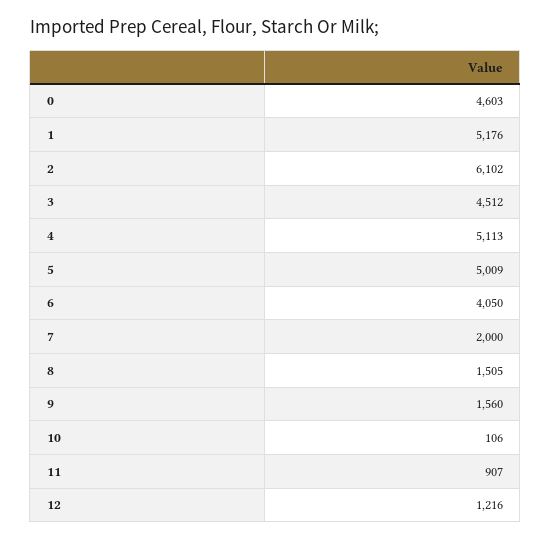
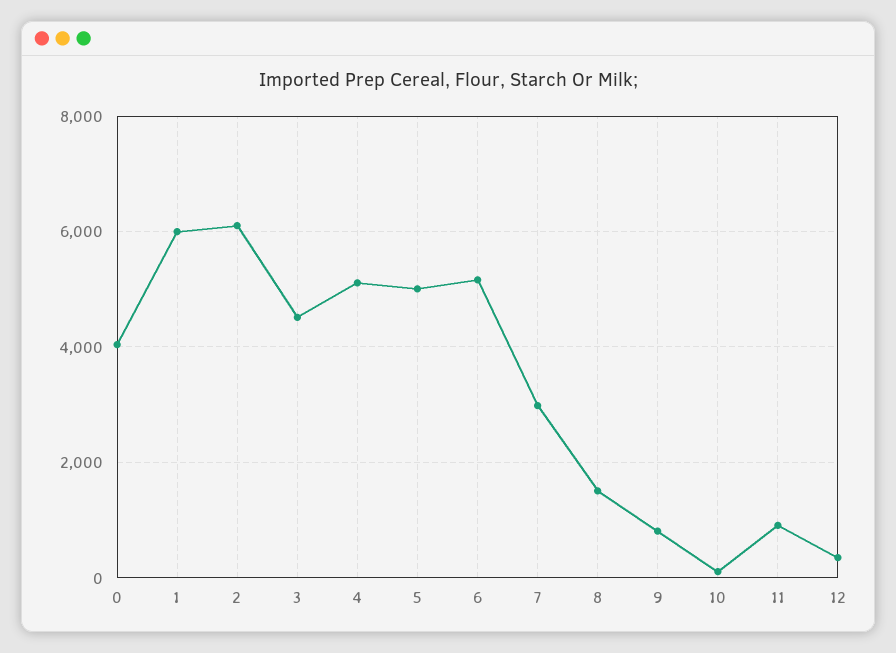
0: 4603 -> 4000
1: 5176 -> 6000
6: 4050 -> 5200
7: 2000 -> 3000
9: 1560 -> 800
12: 1216 -> 400

